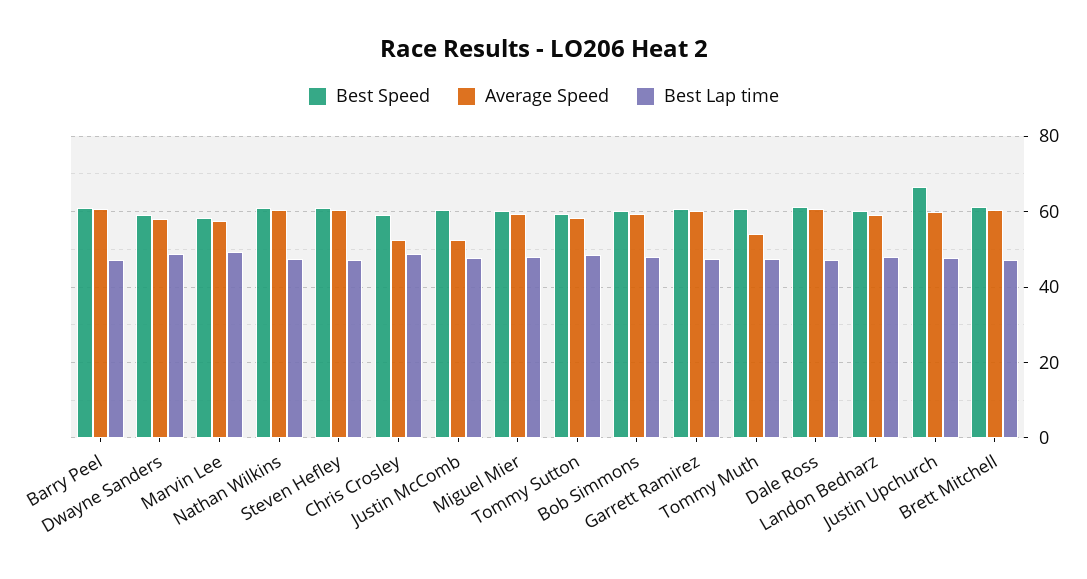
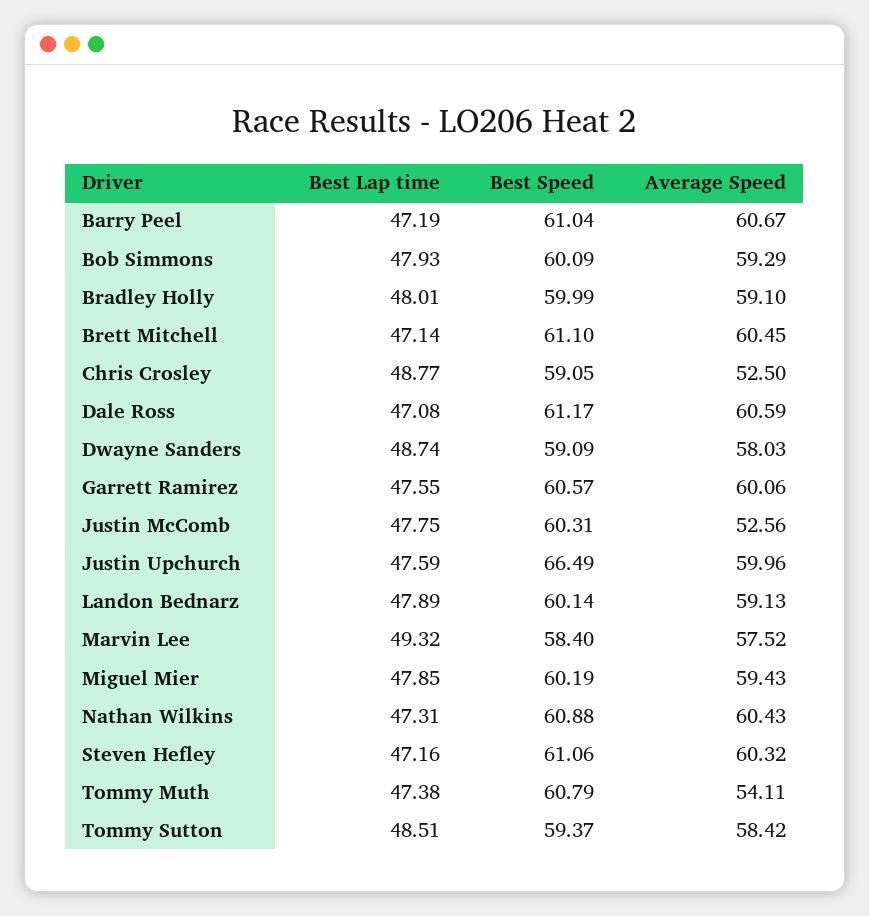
Best Lap time, Bradley Holly: none -> 48.01
Best Speed, Bradley Holly: none -> 59.99
Average Speed, Bradley Holly: none -> 59.1

